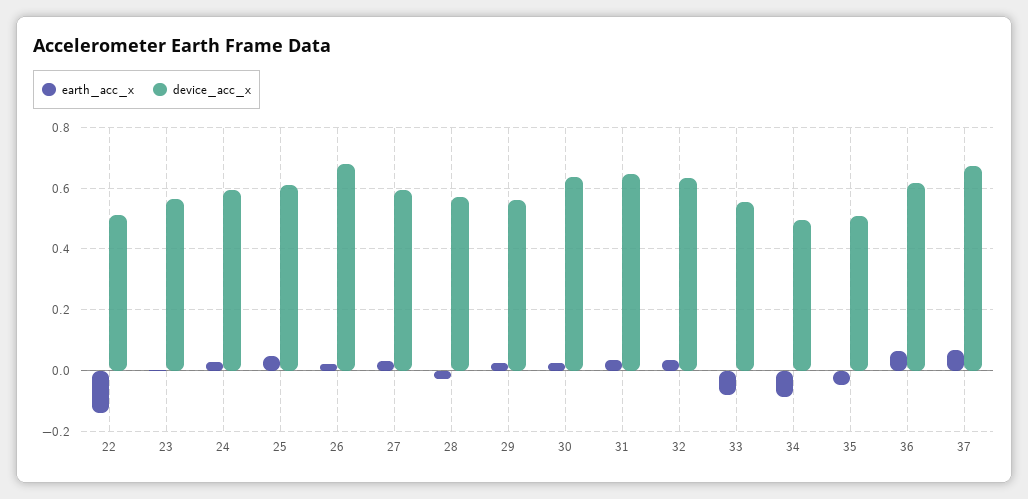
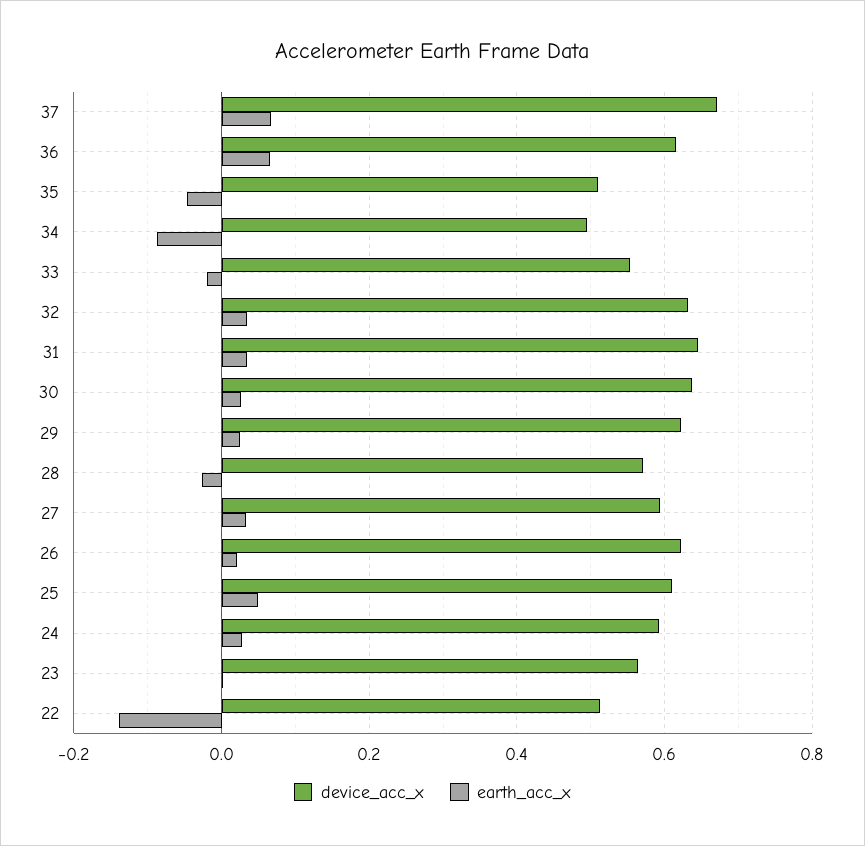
device_acc_x, 26: 0.68 -> 0.62
device_acc_x, 29: 0.56 -> 0.62
earth_acc_x, 33: -0.08 -> -0.02

